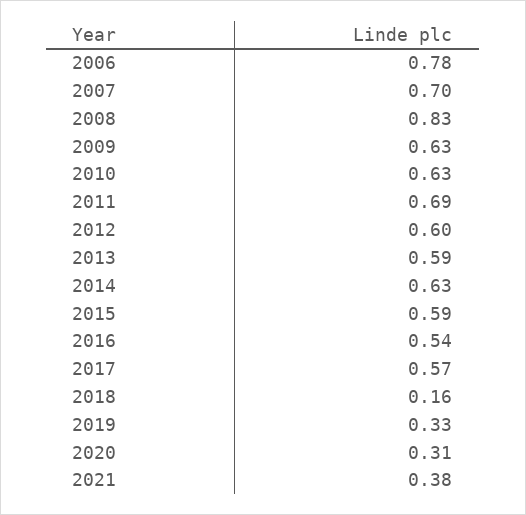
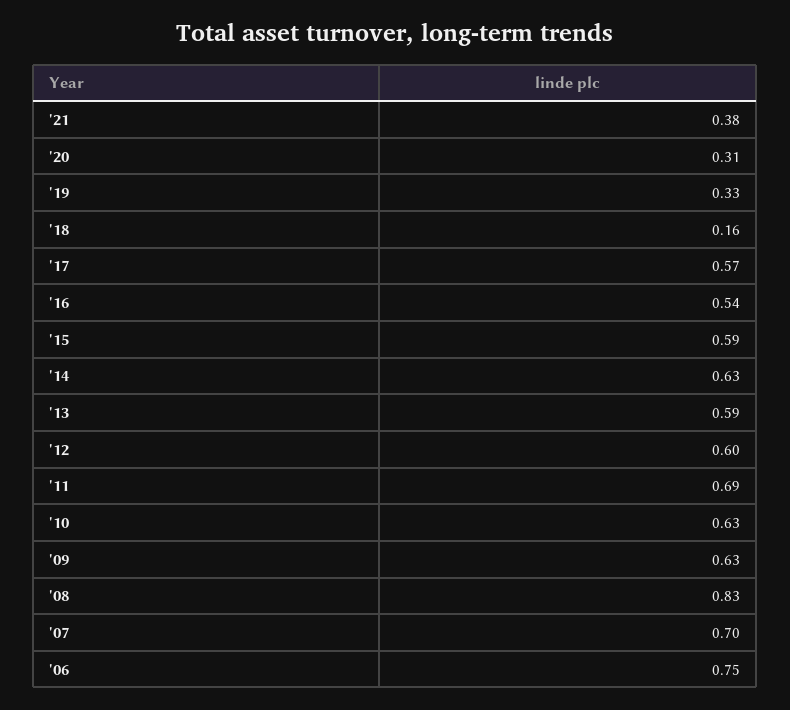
2006: 0.78 -> 0.75

